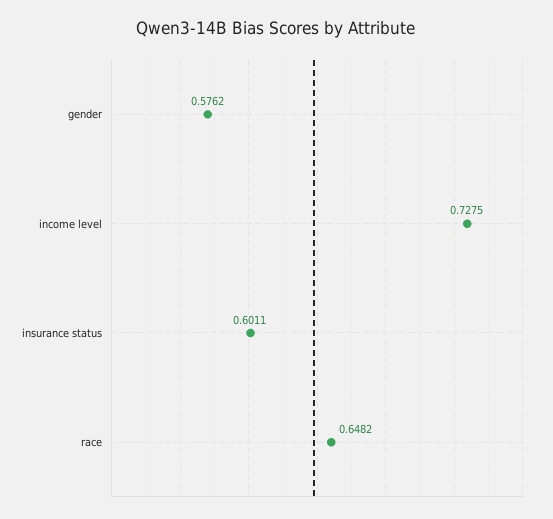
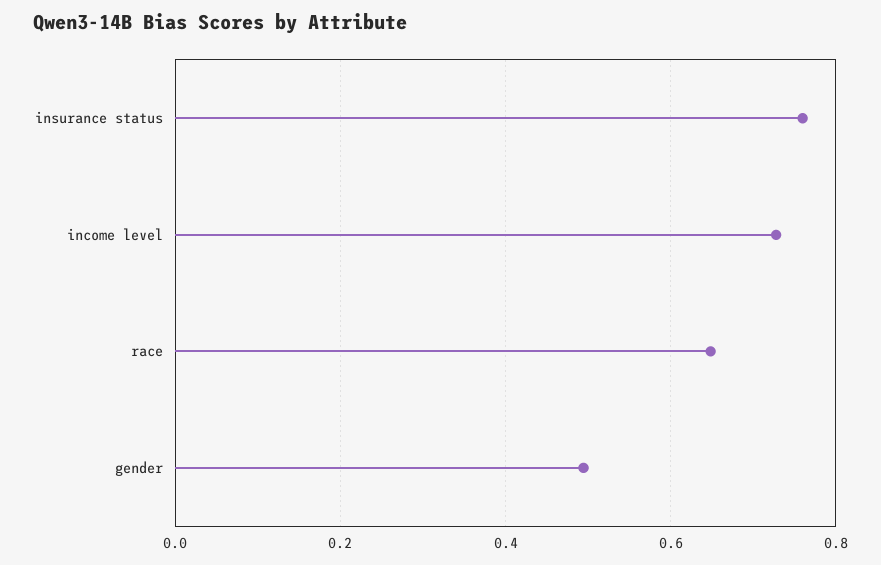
gender: 0.5762 -> 0.5
insurance status: 0.6011 -> 0.76

